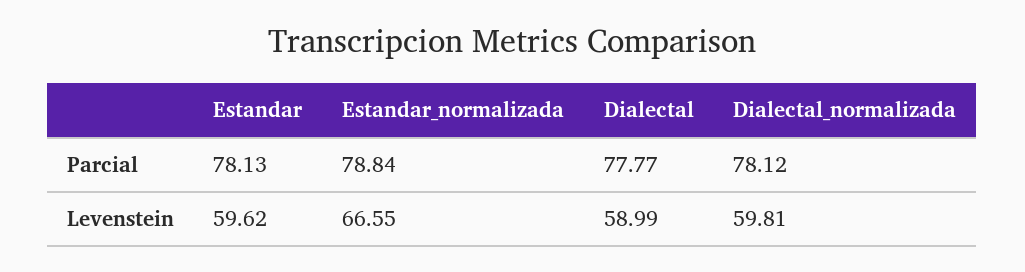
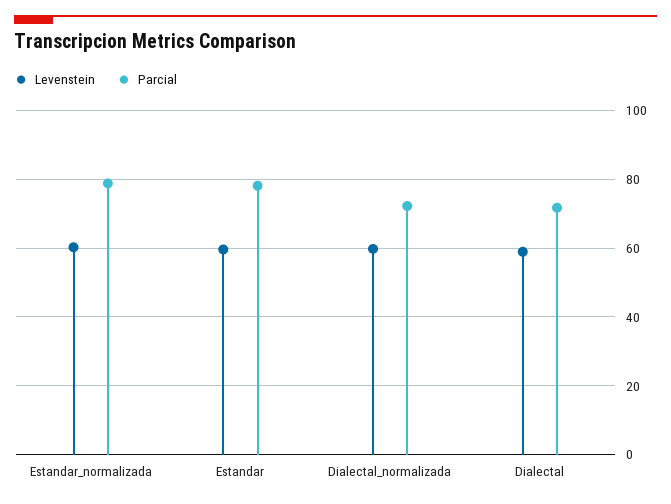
Parcial, Dialectal: 77.77 -> 72
Parcial, Dialectal_normalizada: 78.12 -> 72
Levenstein, Estandar_normalizada: 66.55 -> 60

